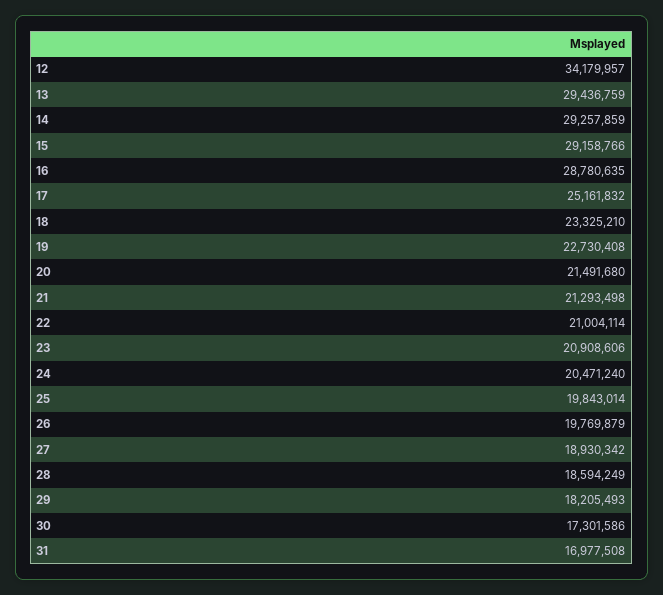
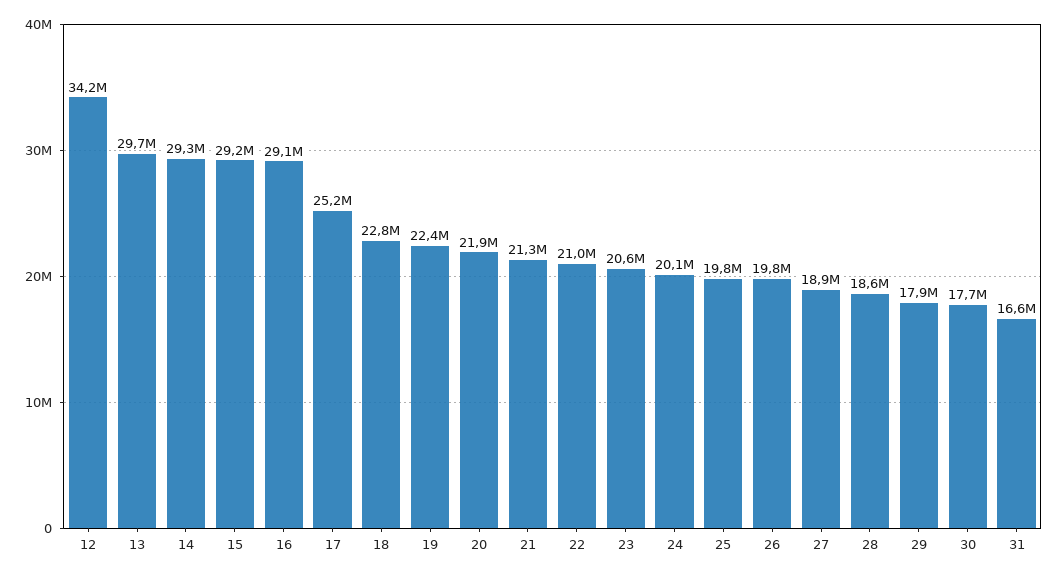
13: 29436759 -> 29700000
16: 28780635 -> 29100000
18: 23325210 -> 22800000
19: 22730408 -> 22400000
20: 21491680 -> 21900000
23: 20908606 -> 20600000
24: 20471240 -> 20100000
29: 18205493 -> 17900000
30: 17301586 -> 17700000
31: 16977508 -> 16600000

